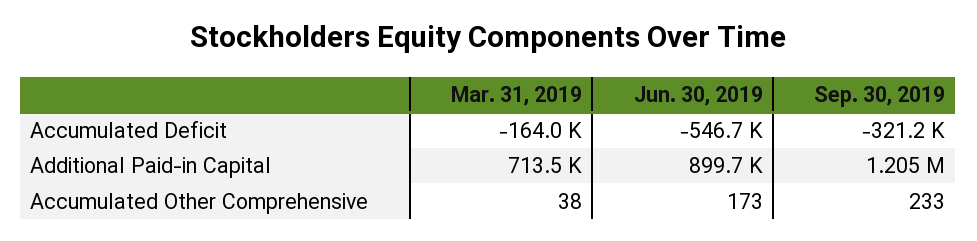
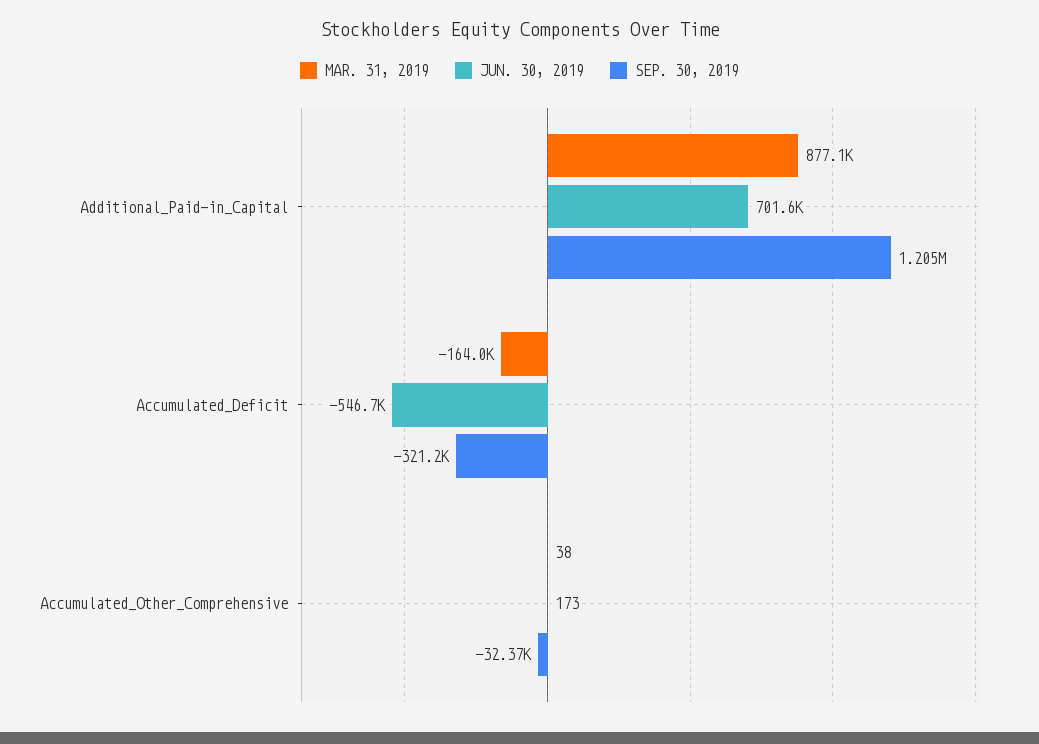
Mar. 31, 2019, Additional Paid-in Capital: 713500 -> 877100
Jun. 30, 2019, Additional Paid-in Capital: 899700 -> 701600
Sep. 30, 2019, Accumulated Other Comprehensive: 233 -> -32370

